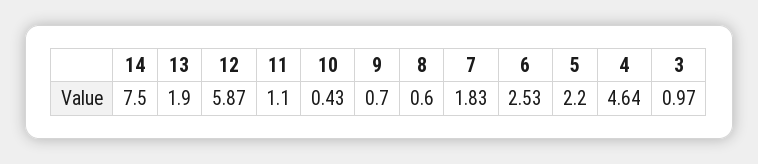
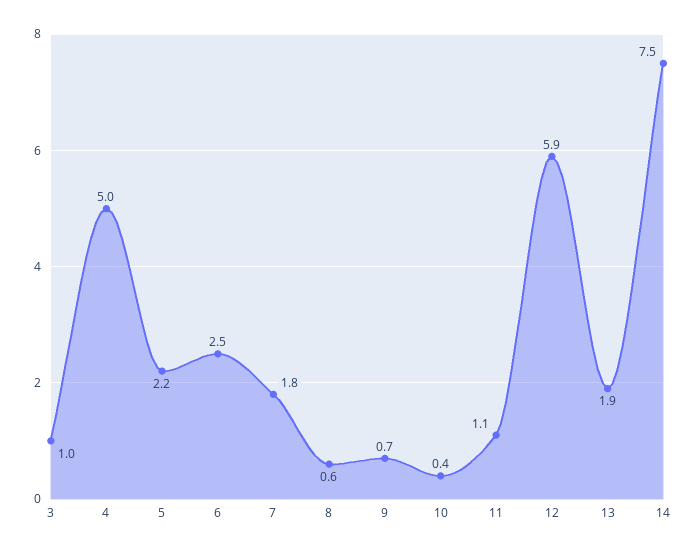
4: 4.64 -> 5

